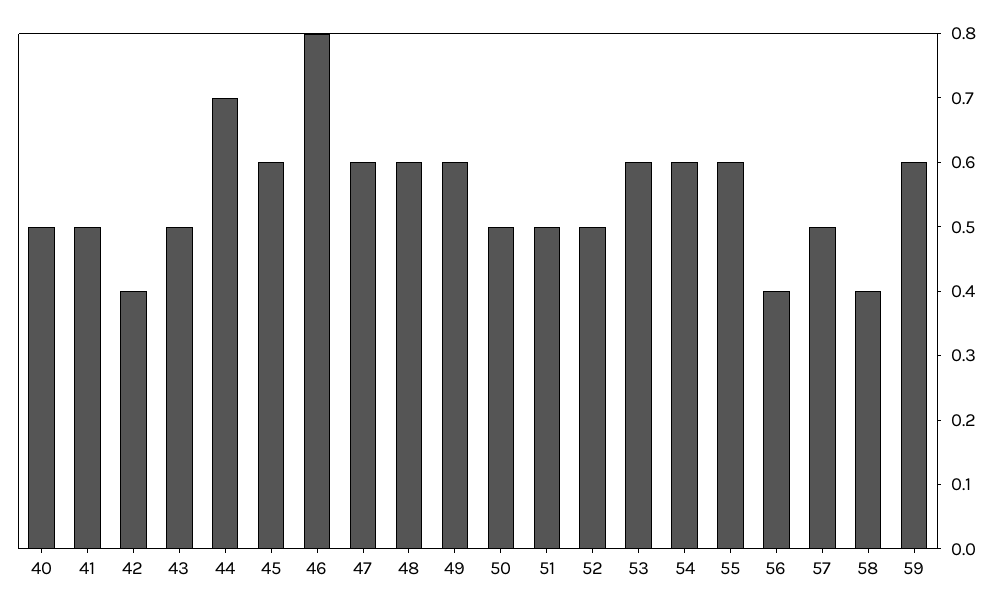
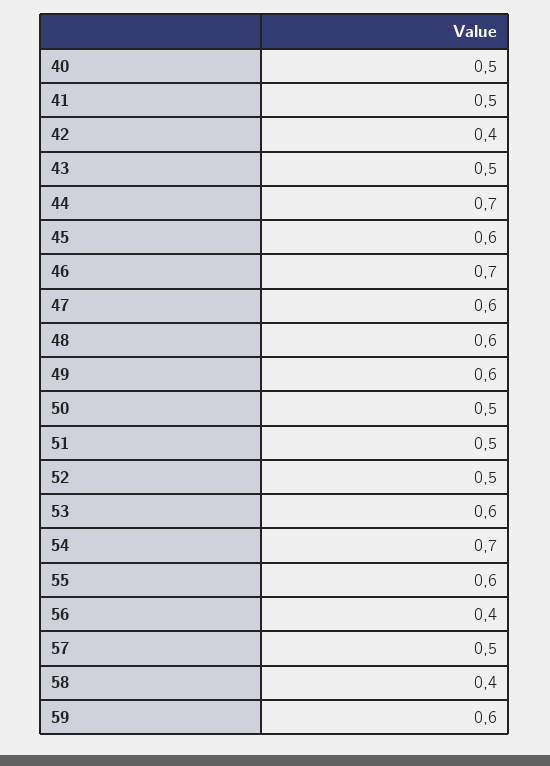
46: 0.8 -> 0.7
54: 0.6 -> 0.7

